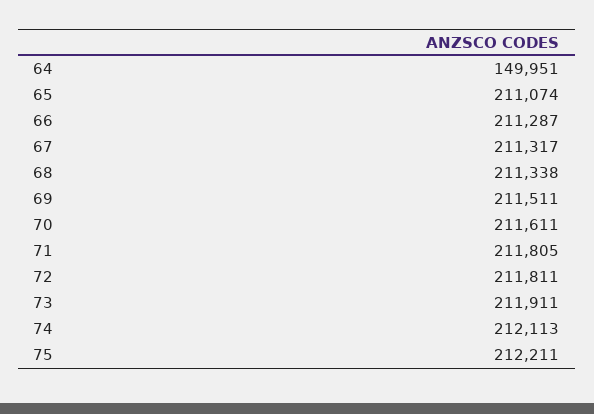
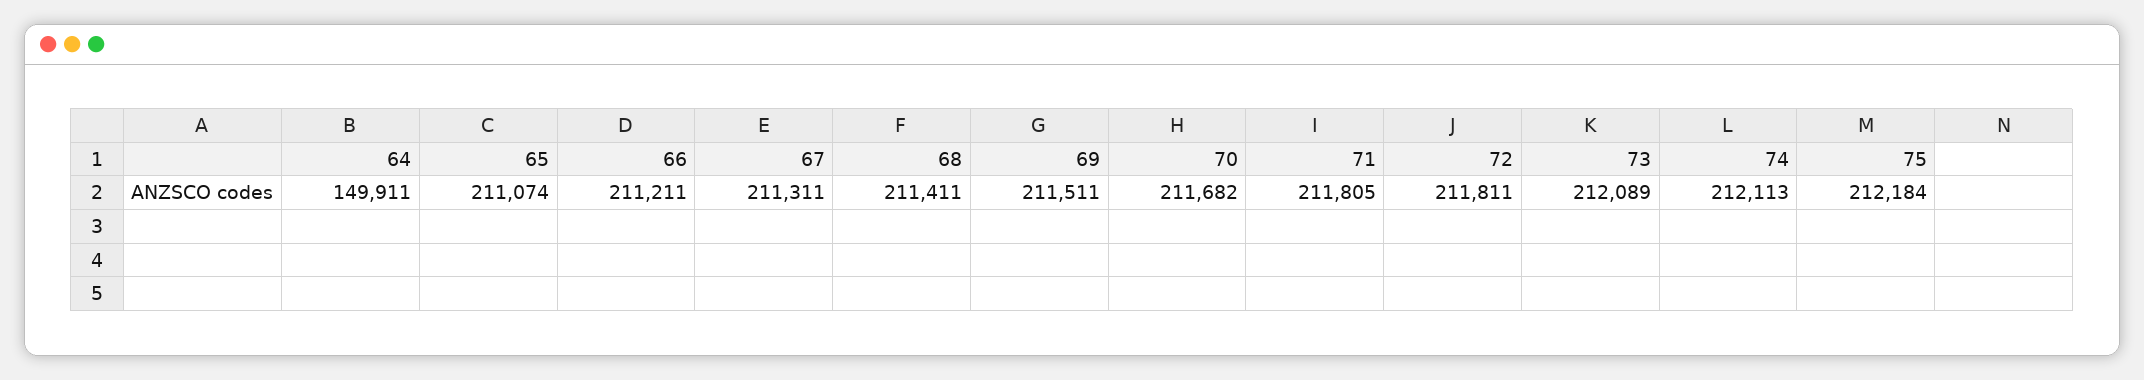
64: 149951 -> 149911
66: 211287 -> 211211
67: 211317 -> 211311
68: 211338 -> 211411
70: 211611 -> 211682
73: 211911 -> 212089
75: 212211 -> 212184

